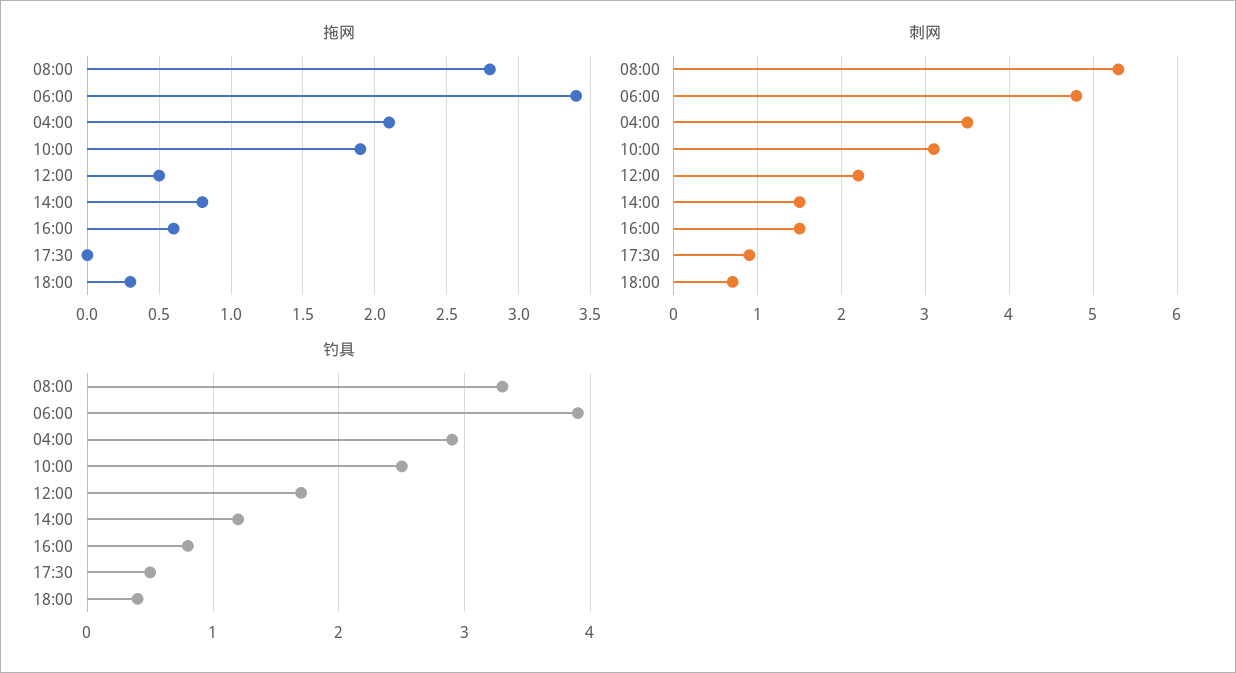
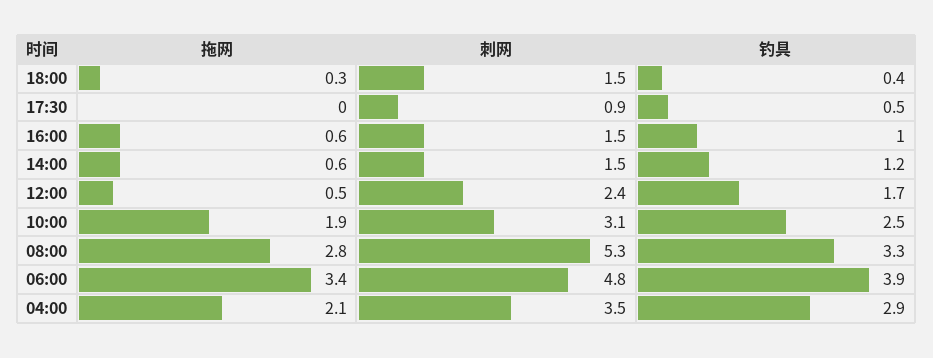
拖网, 14:00: 0.8 -> 0.6
刺网, 12:00: 2.2 -> 2.4
刺网, 18:00: 0.7 -> 1.5
钓具, 16:00: 0.8 -> 1

